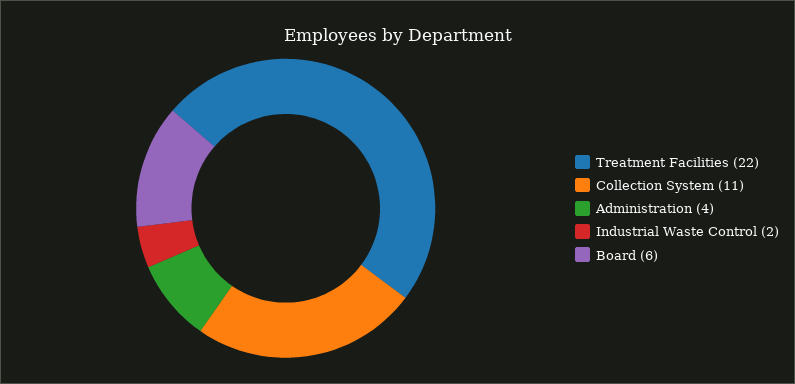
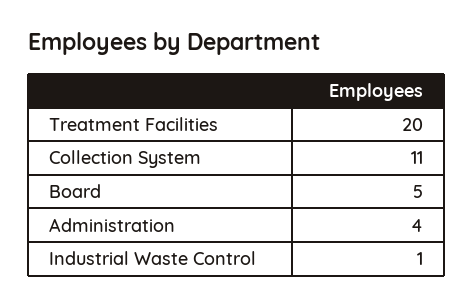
Treatment Facilities: 22 -> 20
Industrial Waste Control: 2 -> 1
Board: 6 -> 5

